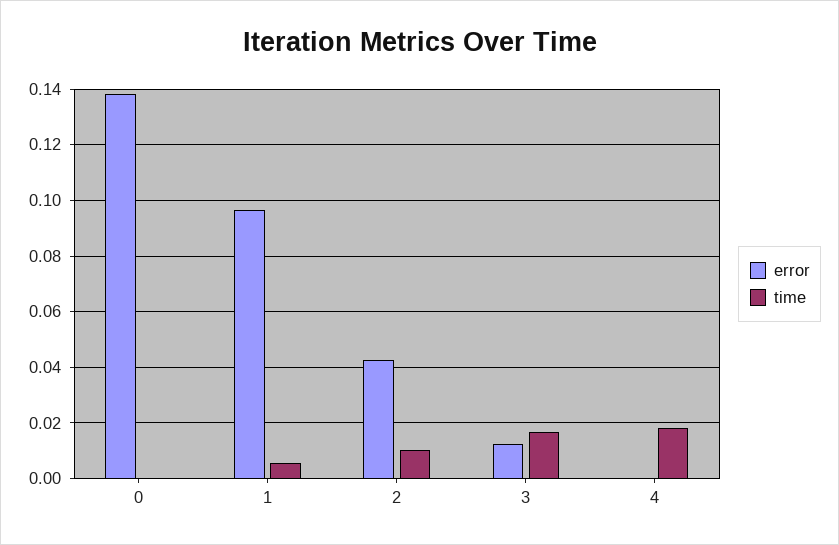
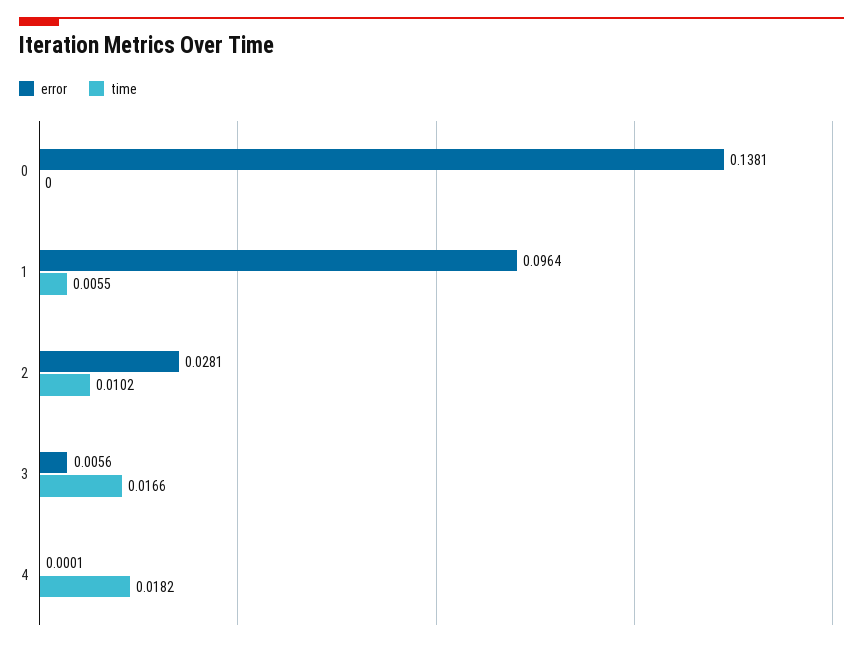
error, 2: 0.0425 -> 0.0281
error, 3: 0.0125 -> 0.0056

